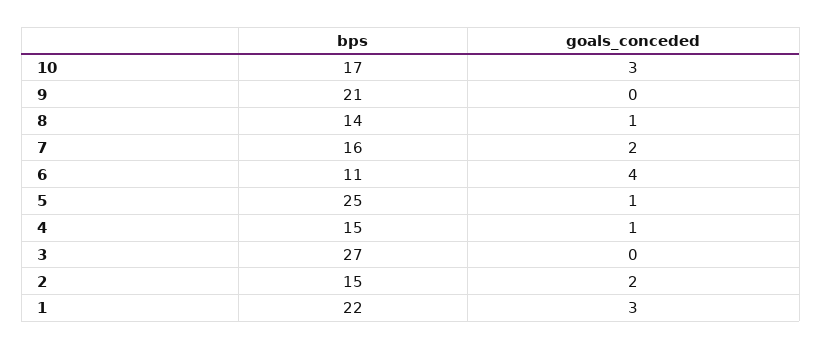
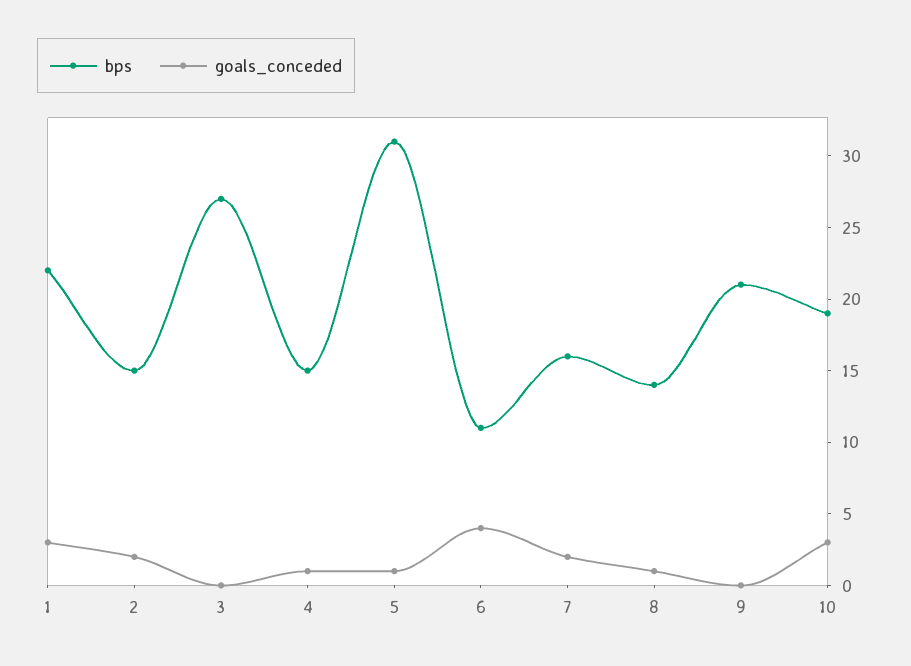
bps, 10: 17 -> 19
bps, 5: 25 -> 31

